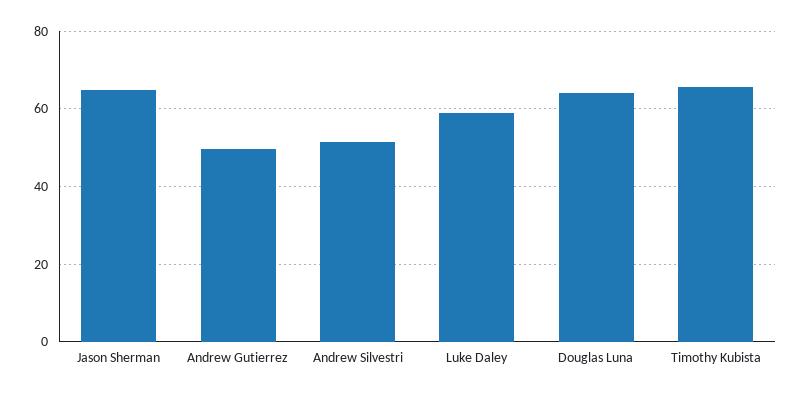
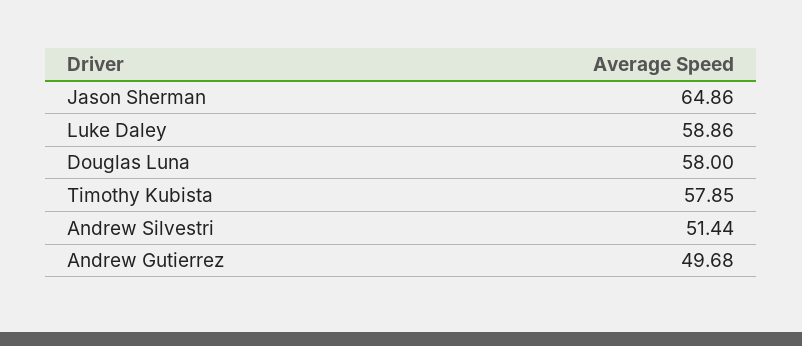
Douglas Luna: 64 -> 58
Timothy Kubista: 66 -> 57.85

